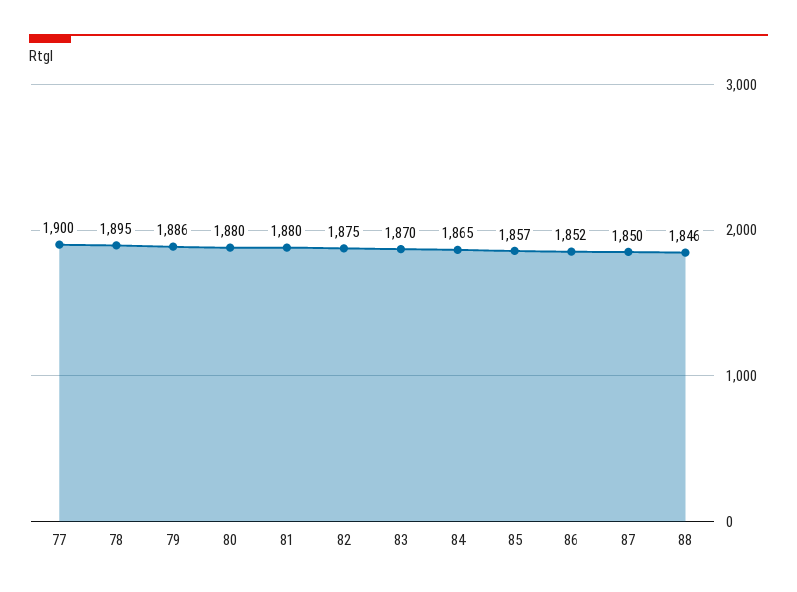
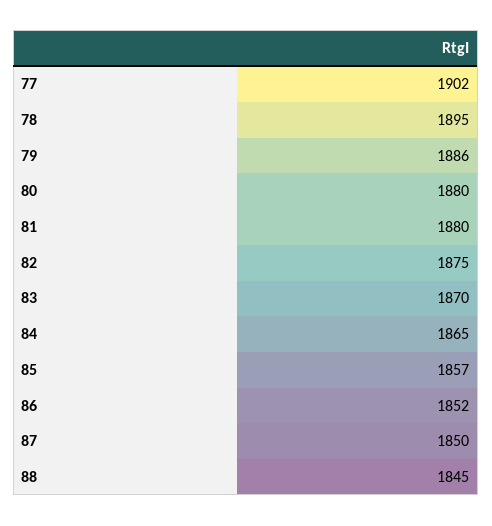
77: 1900 -> 1902
88: 1846 -> 1845

